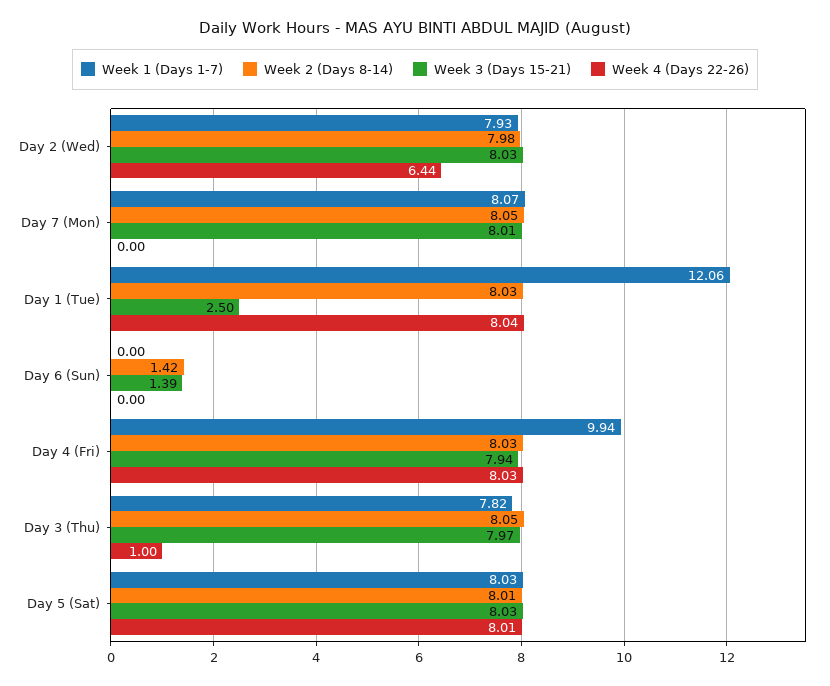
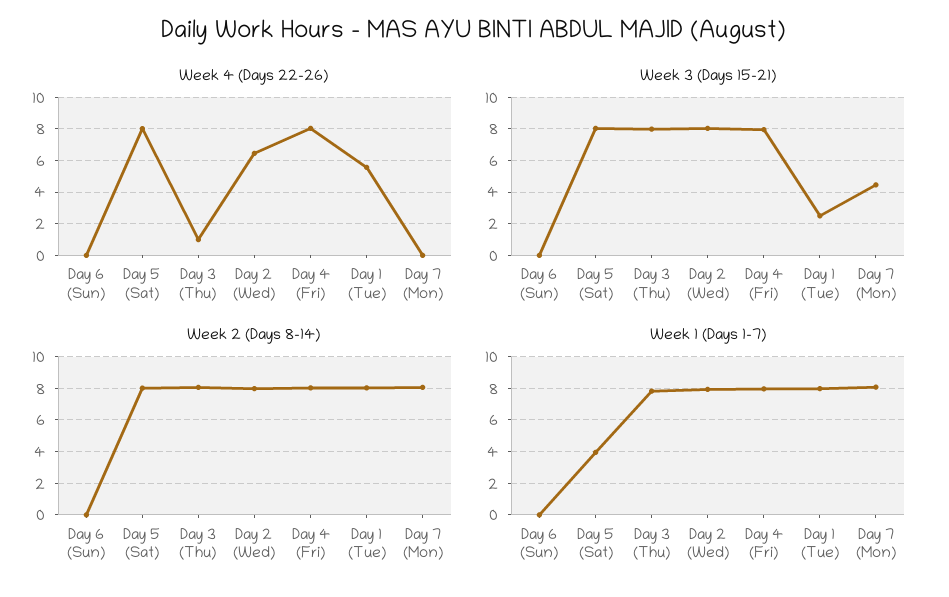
Week 3 (Days 15-21), Day 7 (Mon): 8.01 -> 4.5
Week 1 (Days 1-7), Day 1 (Tue): 12.06 -> 8
Week 4 (Days 22-26), Day 1 (Tue): 8.04 -> 5.5
Week 2 (Days 8-14), Day 6 (Sun): 1.42 -> 0
Week 3 (Days 15-21), Day 6 (Sun): 1.39 -> 0
Week 1 (Days 1-7), Day 4 (Fri): 9.94 -> 8
Week 1 (Days 1-7), Day 5 (Sat): 8.03 -> 4

